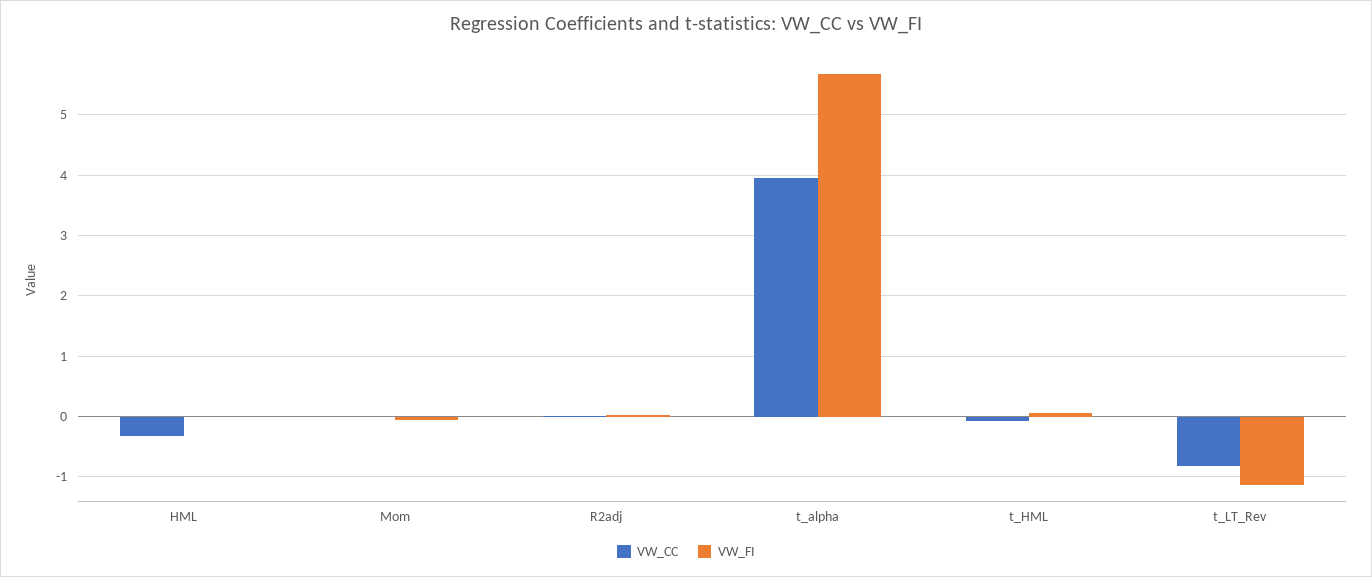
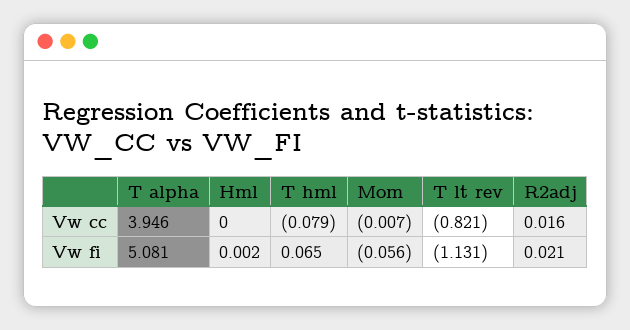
VW_CC, HML: -0.3 -> 0
VW_FI, t_alpha: 5.7 -> 5.081

